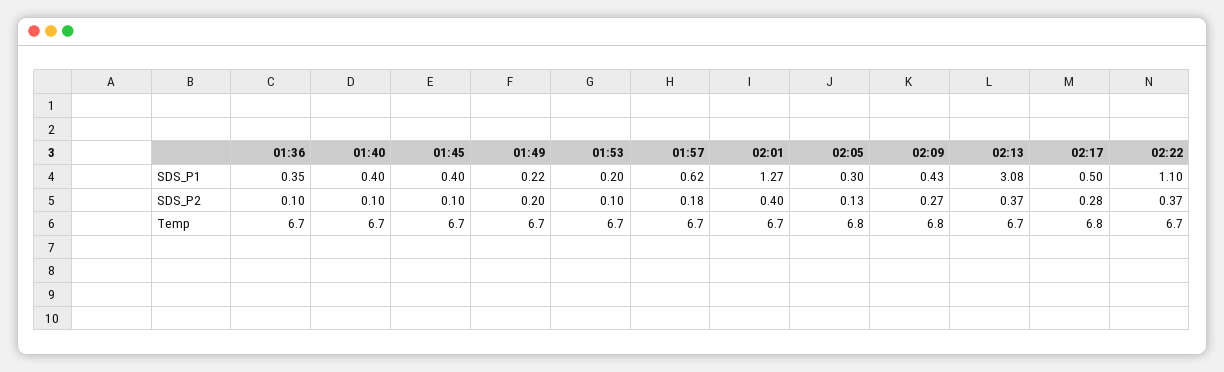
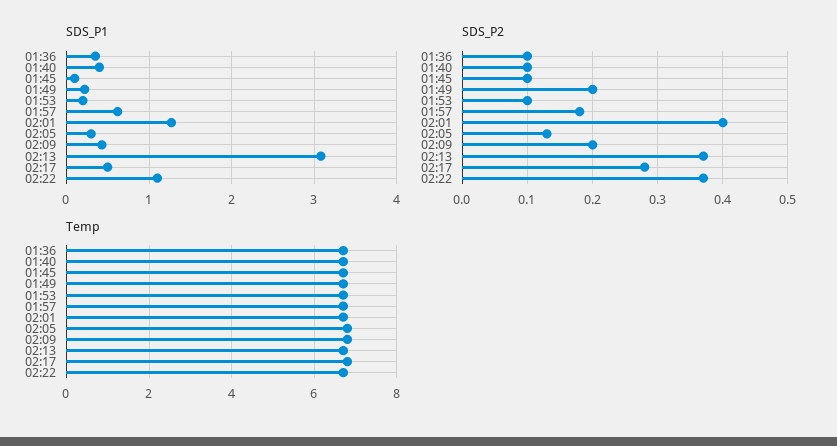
SDS_P1, 01:45: 0.4 -> 0.1
SDS_P2, 02:09: 0.27 -> 0.2

